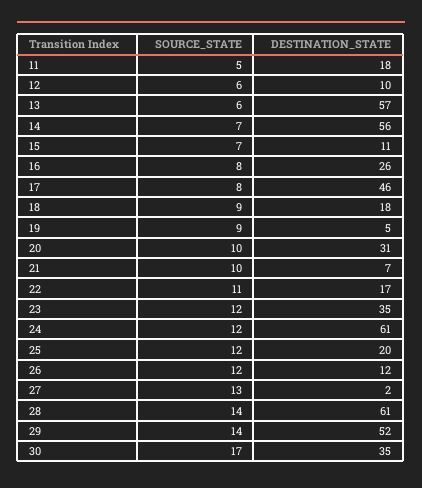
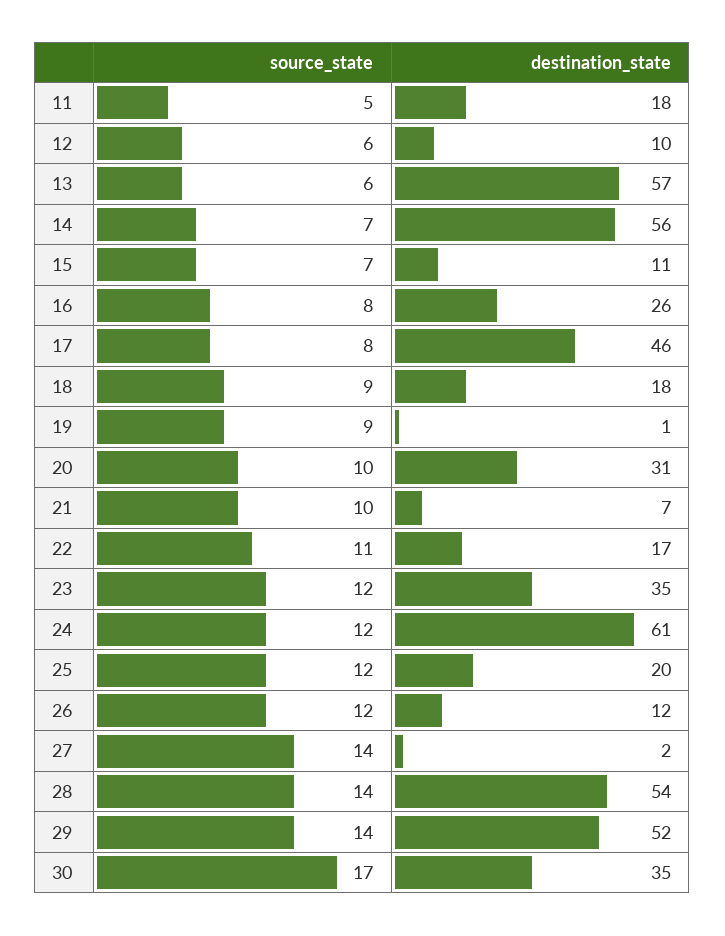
DESTINATION_STATE, 19: 5 -> 1
SOURCE_STATE, 27: 13 -> 14
DESTINATION_STATE, 28: 61 -> 54

